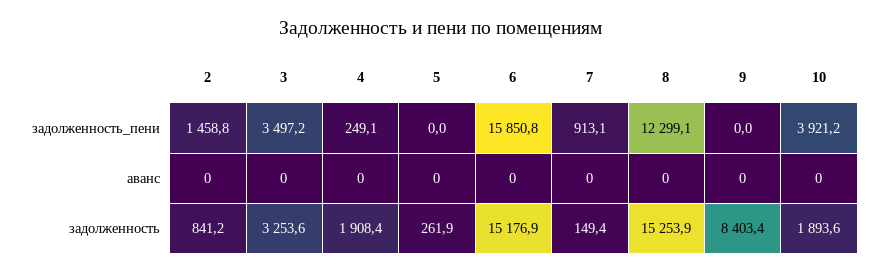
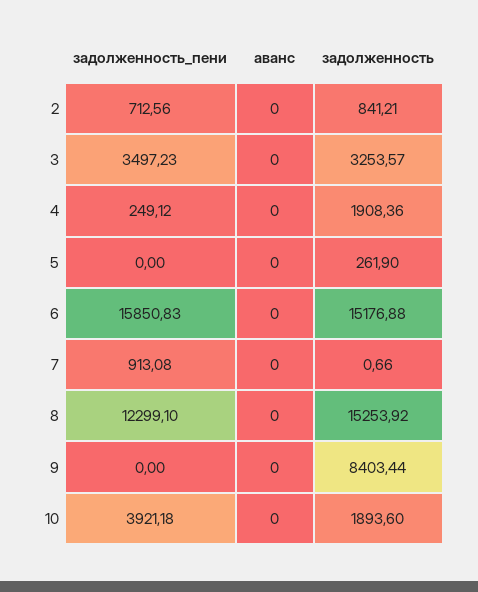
2, задолженность_пени: 1458.8 -> 712.56
7, задолженность: 149.4 -> 0.66

